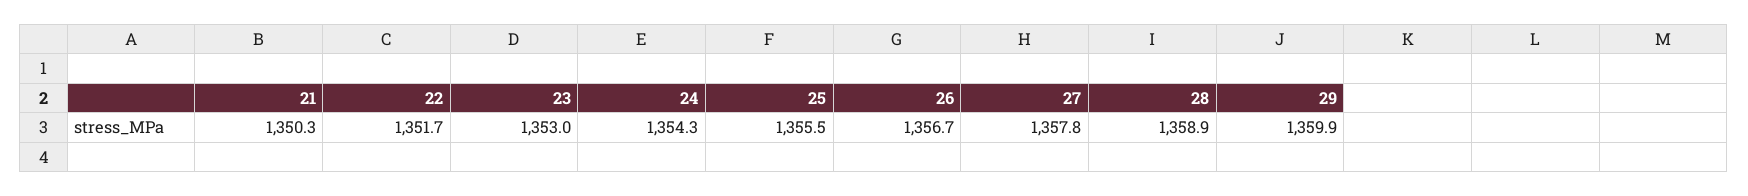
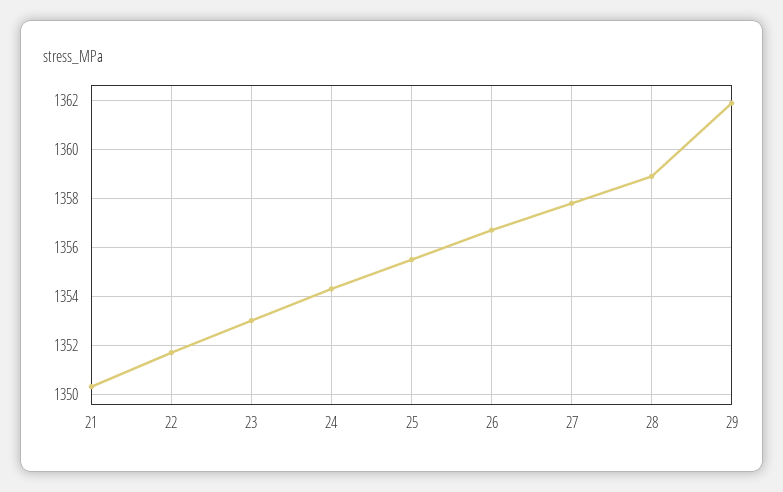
29: 1359.9 -> 1362

